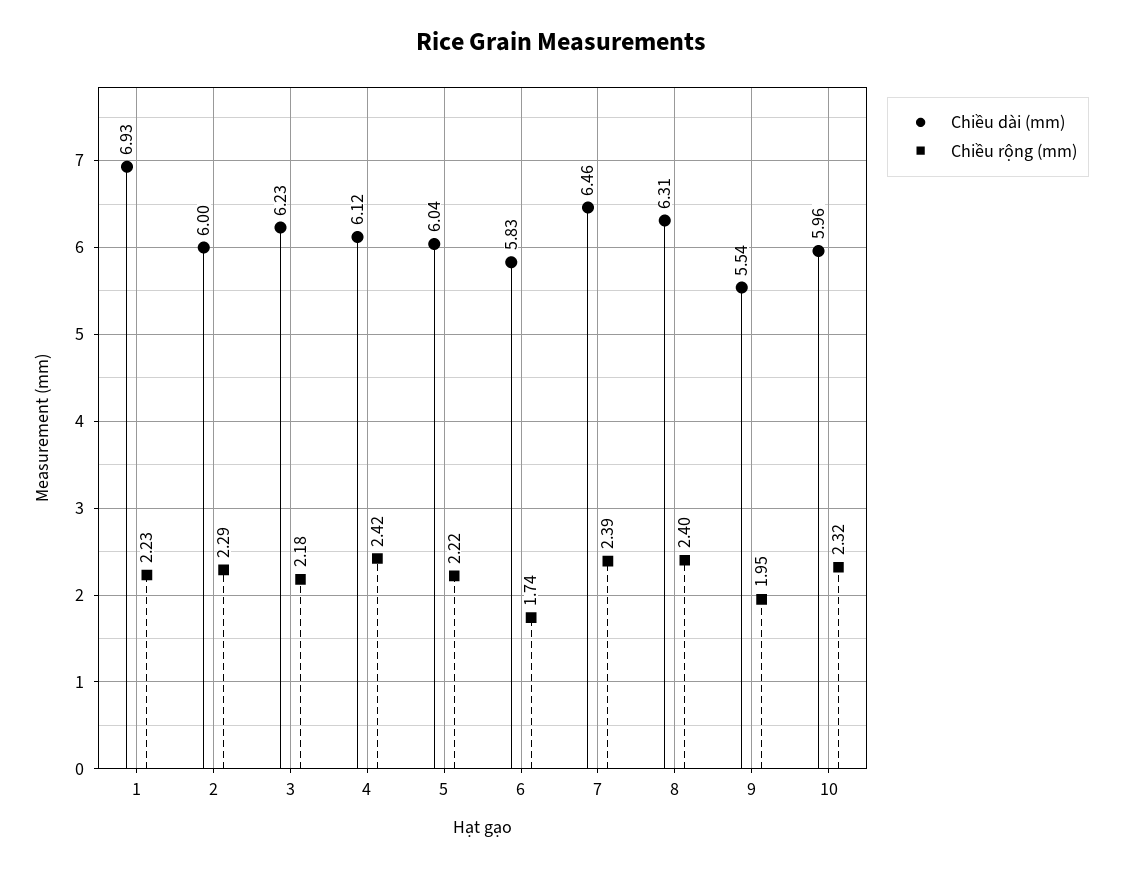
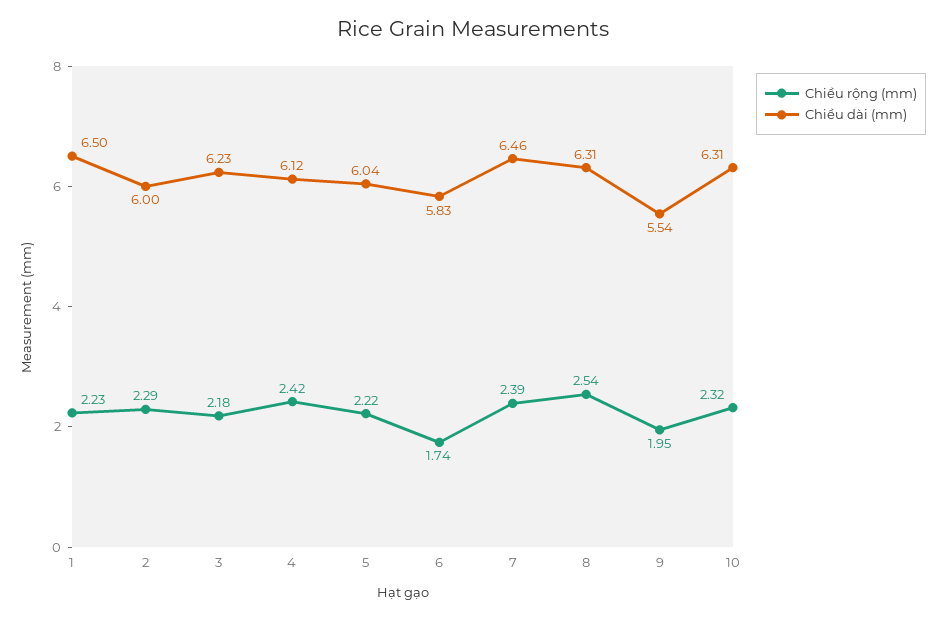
Chiều dài (mm), 1: 6.93 -> 6.5
Chiều rộng (mm), 8: 2.4 -> 2.54
Chiều dài (mm), 10: 5.96 -> 6.31

